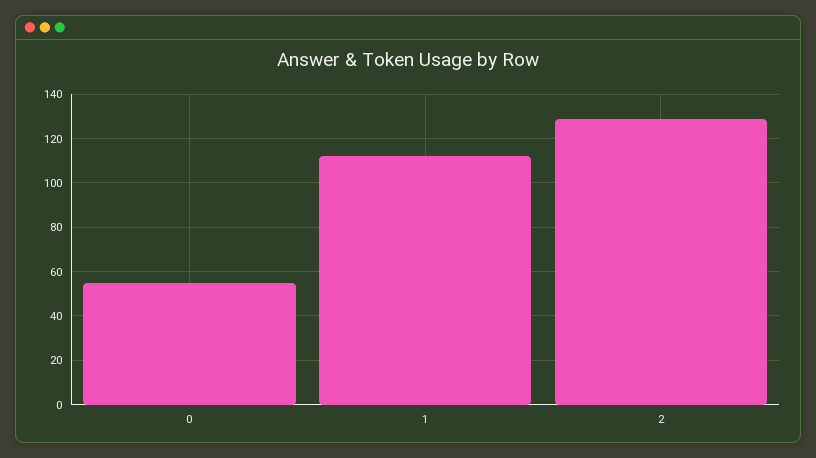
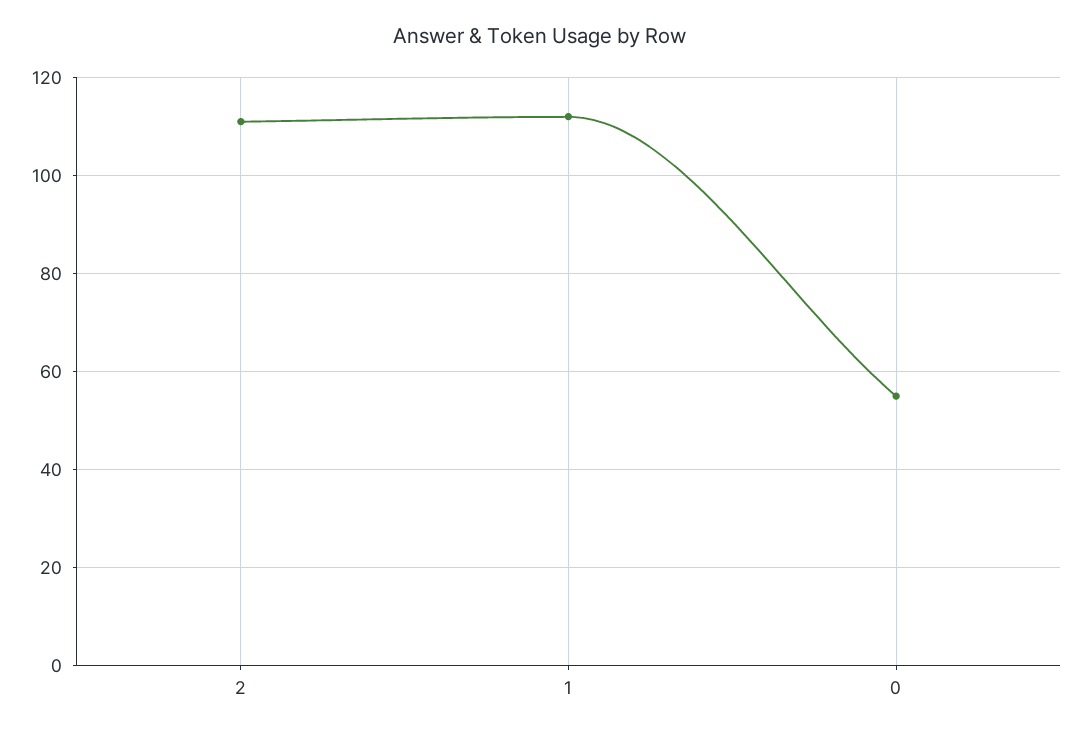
2: 130 -> 110

